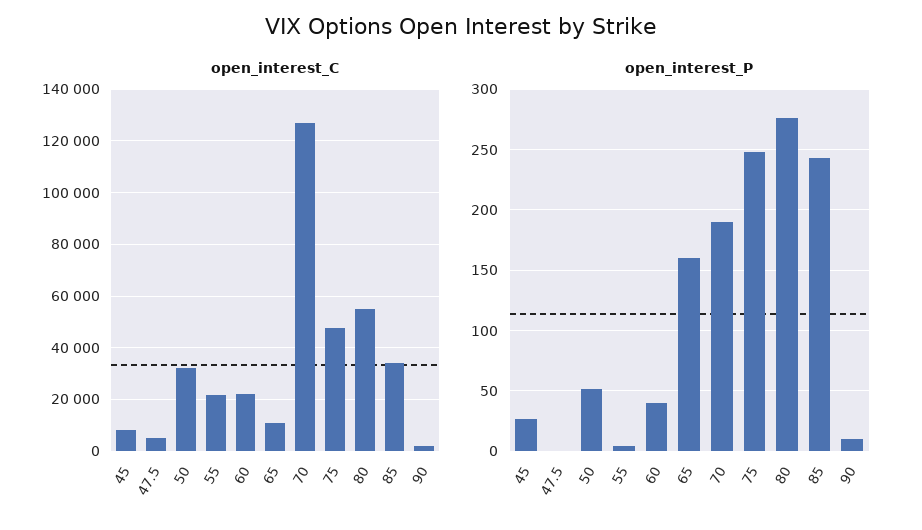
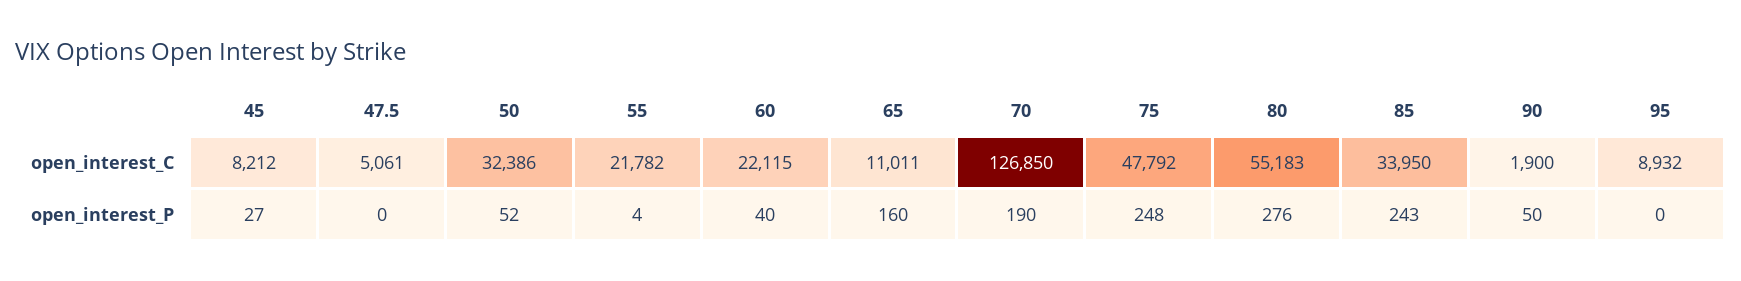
open_interest_P, 90: 10 -> 50
open_interest_C, 95: none -> 8932
open_interest_P, 95: none -> 0

